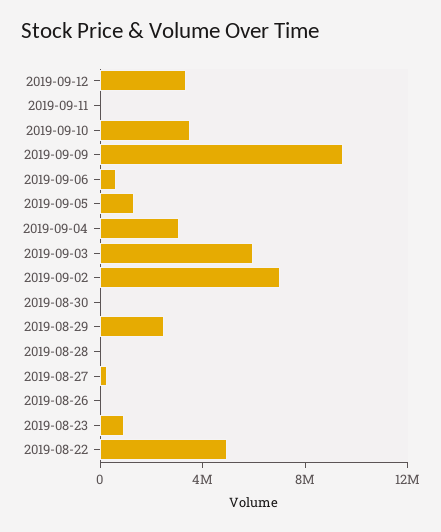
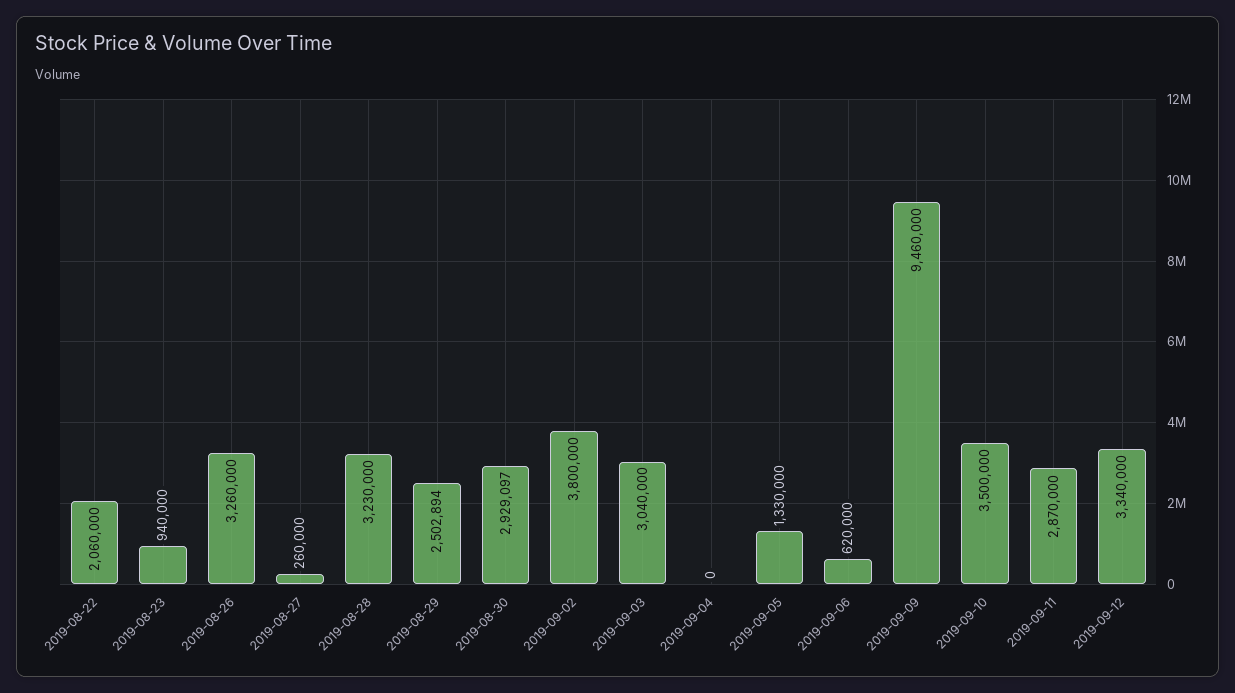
2019-09-11: 0 -> 2870000
2019-09-04: 3000000 -> 0
2019-09-03: 6000000 -> 3040000
2019-09-02: 7000000 -> 3800000
2019-08-30: 0 -> 2929097
2019-08-28: 0 -> 3230000
2019-08-26: 0 -> 3260000
2019-08-22: 5000000 -> 2060000

